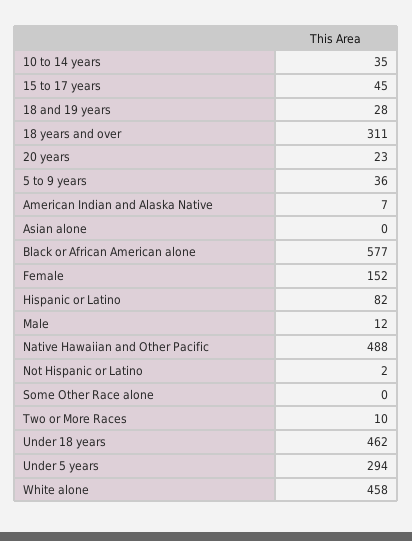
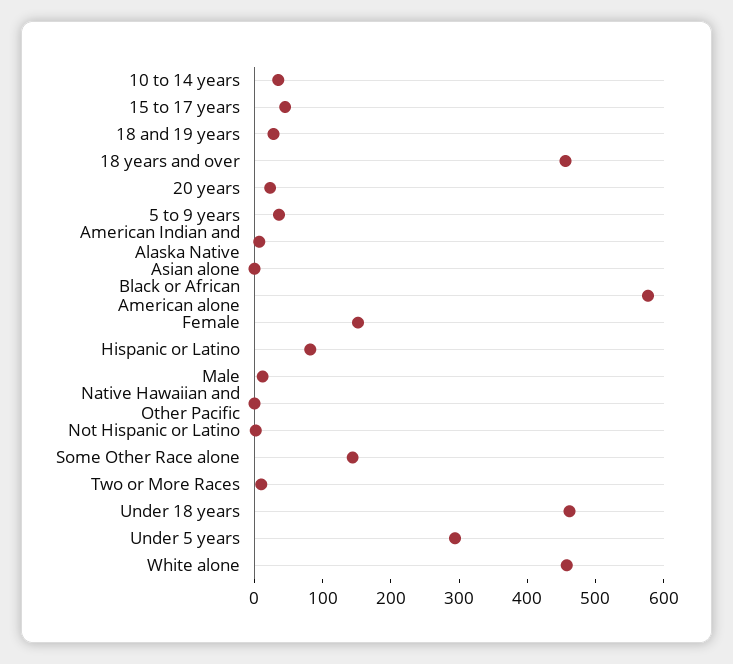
18 years and over: 311 -> 460
Native Hawaiian and Other Pacific: 488 -> 0
Some Other Race alone: 0 -> 140

